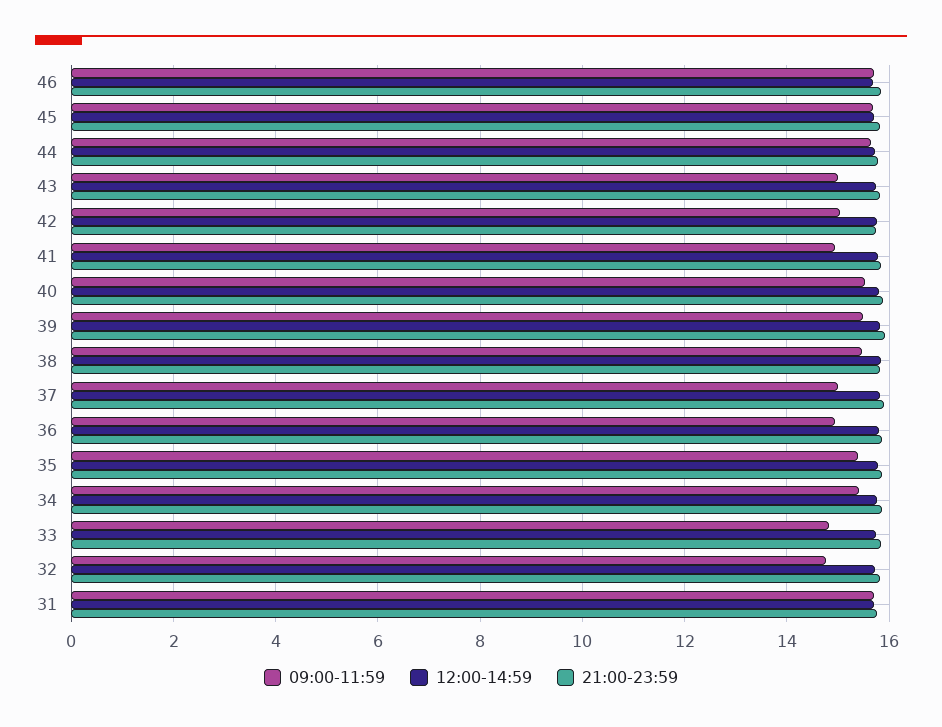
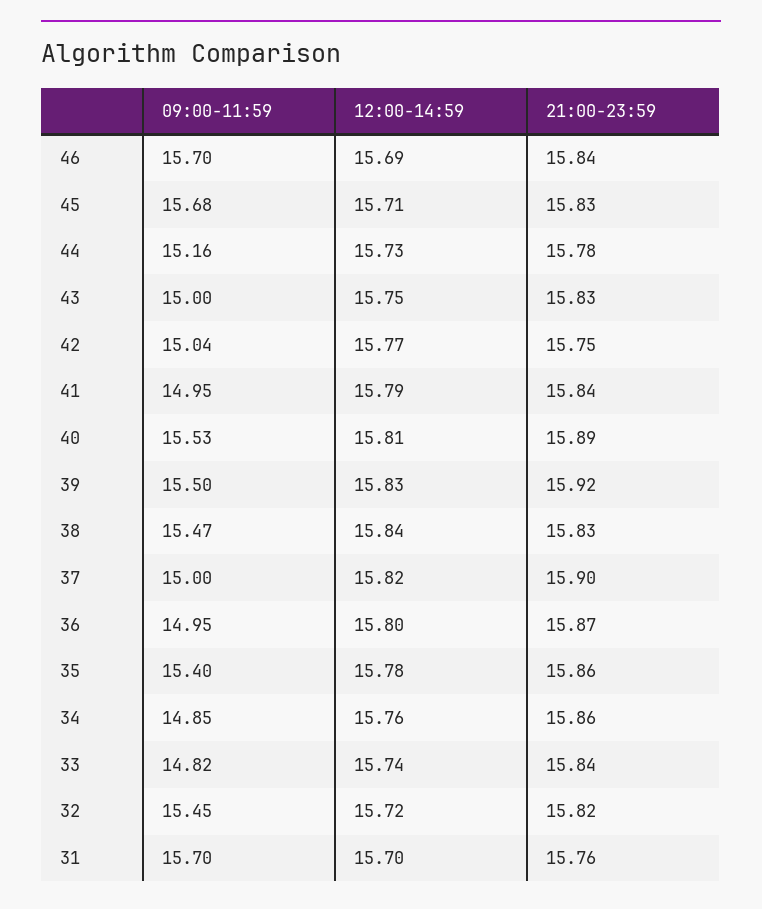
09:00-11:59, 44: 15.6 -> 15.16
09:00-11:59, 34: 15.4 -> 14.85
09:00-11:59, 32: 14.8 -> 15.45

